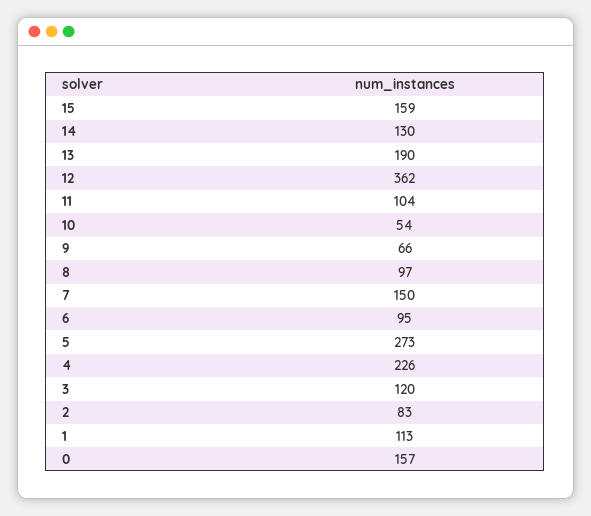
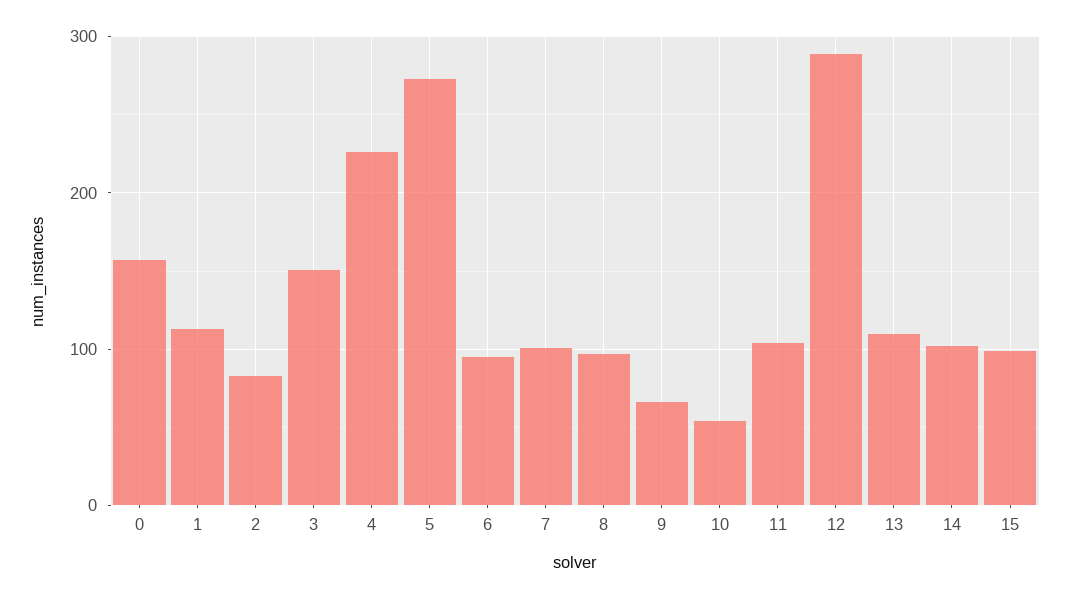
15: 159 -> 100
14: 130 -> 100
13: 190 -> 110
12: 362 -> 290
7: 150 -> 100
3: 120 -> 150

